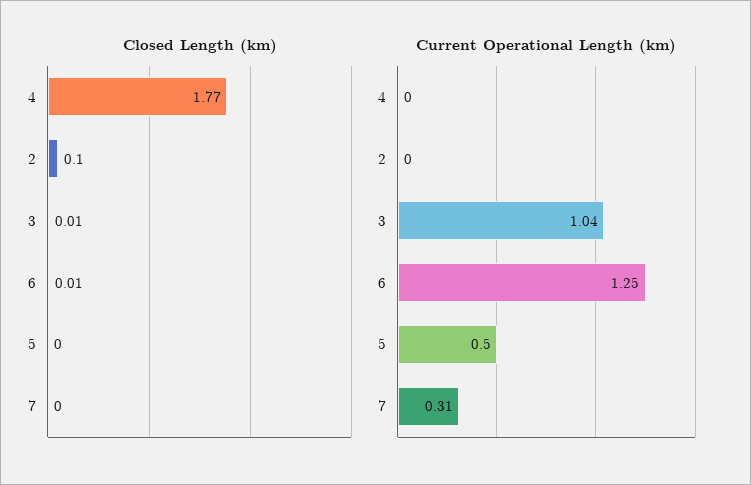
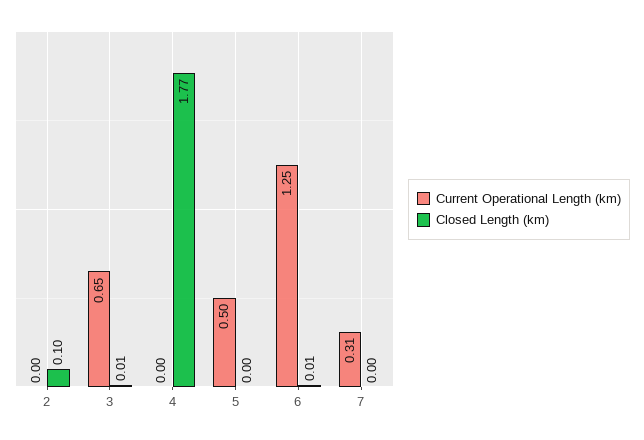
Current Operational Length (km), 3: 1.04 -> 0.65

